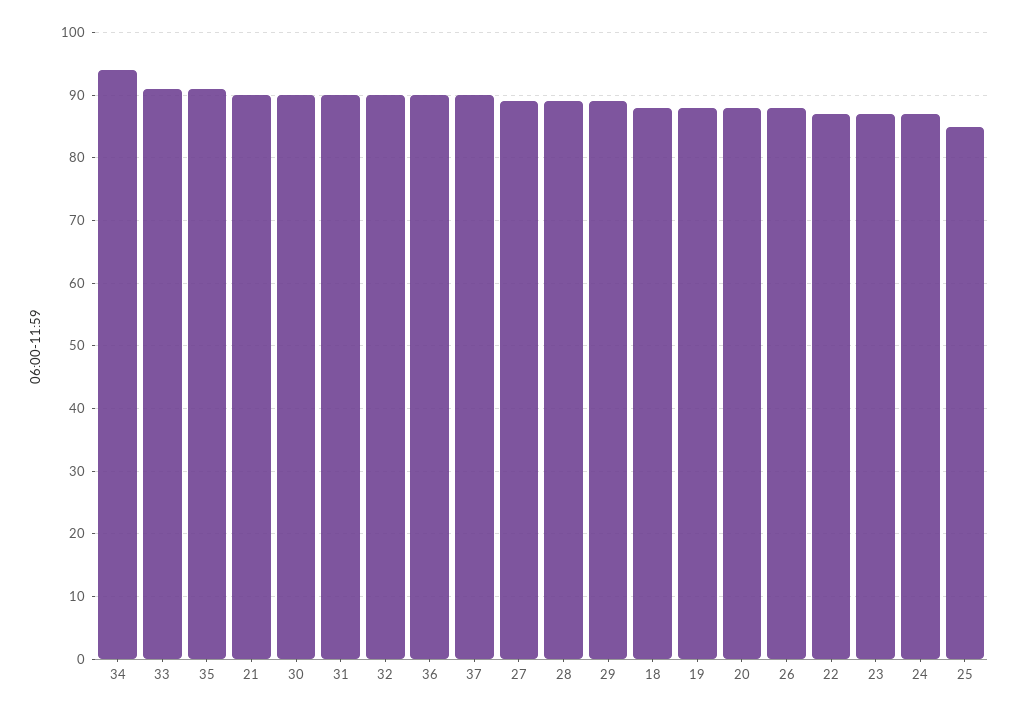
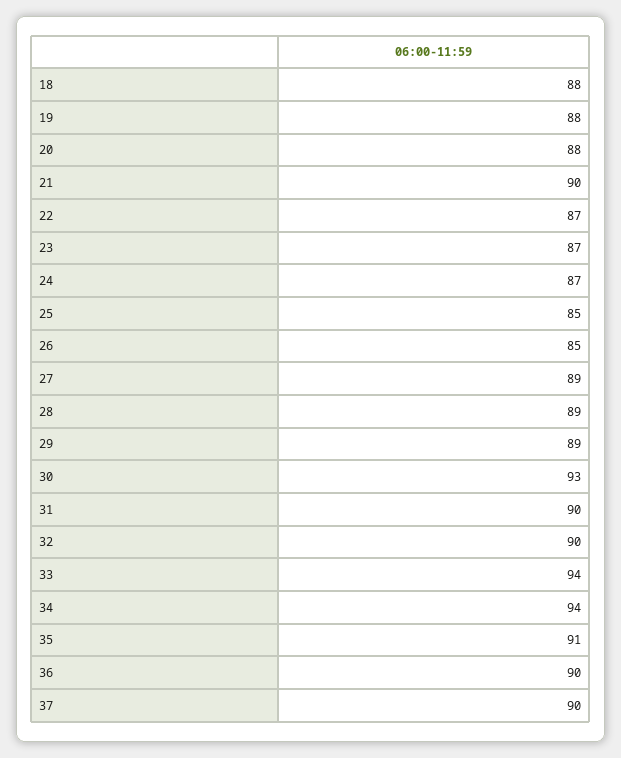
33: 91 -> 94
30: 90 -> 93
26: 88 -> 85

